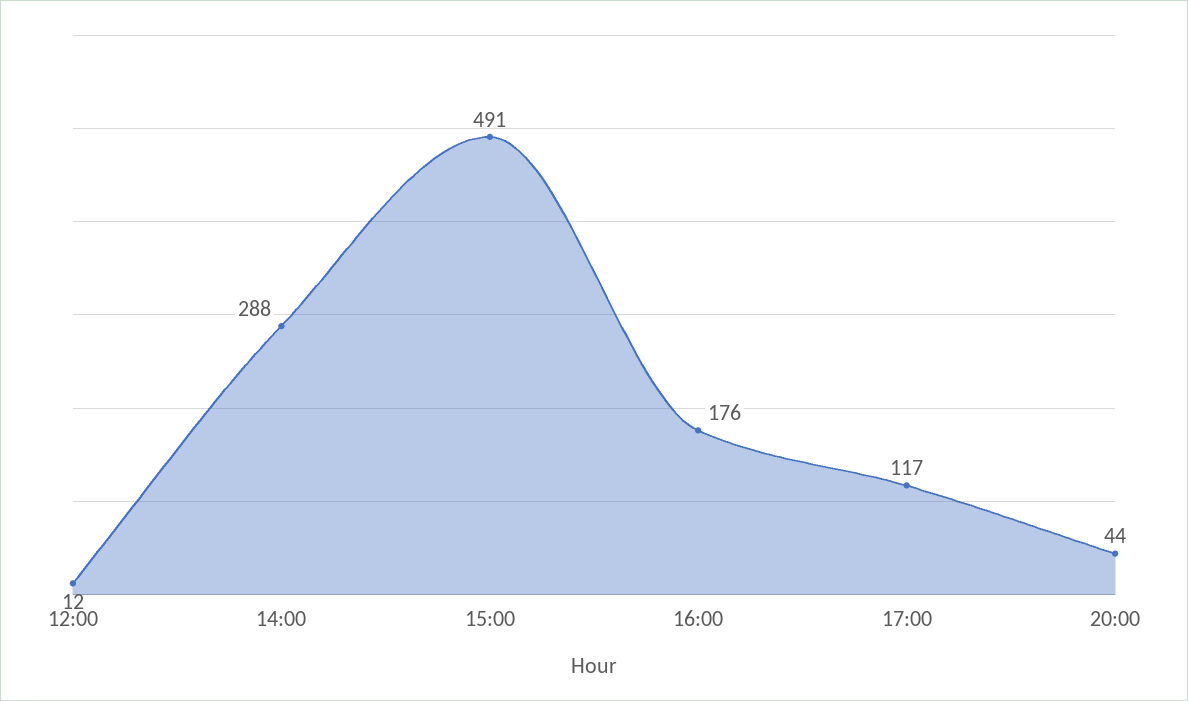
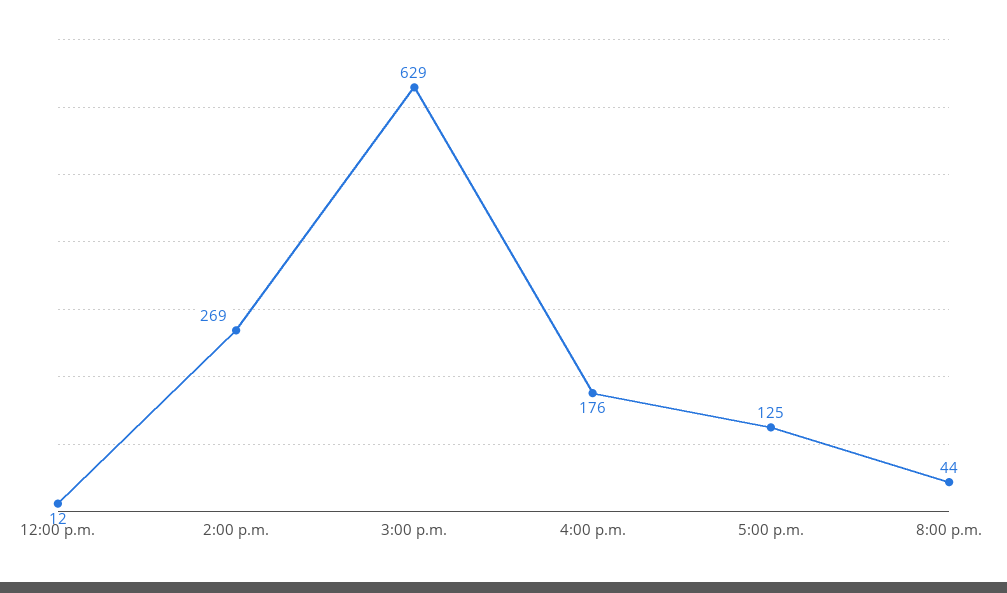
14:00: 288 -> 269
15:00: 491 -> 629
17:00: 117 -> 125

